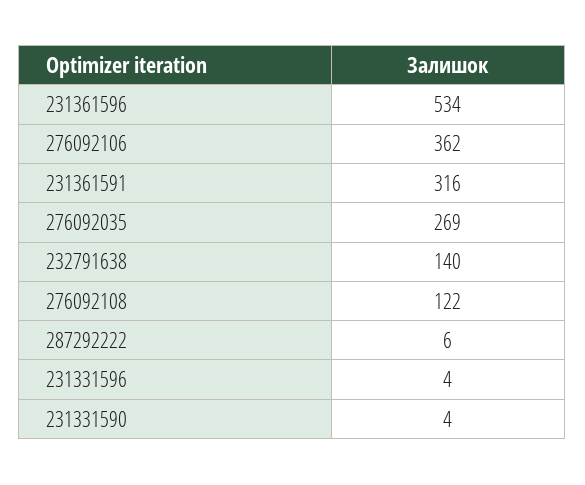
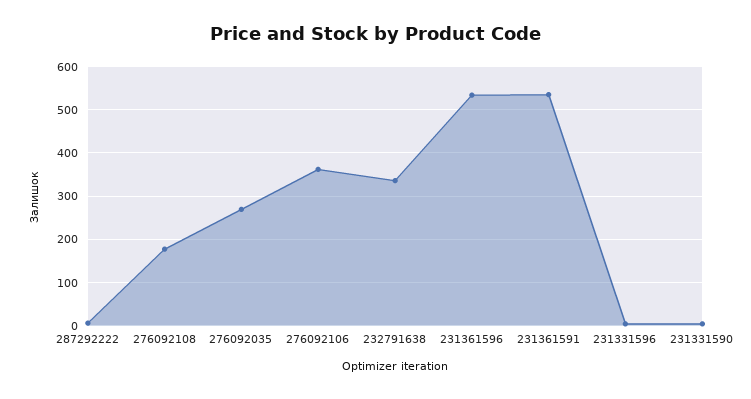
231361591: 316 -> 540
232791638: 140 -> 340
276092108: 122 -> 180

